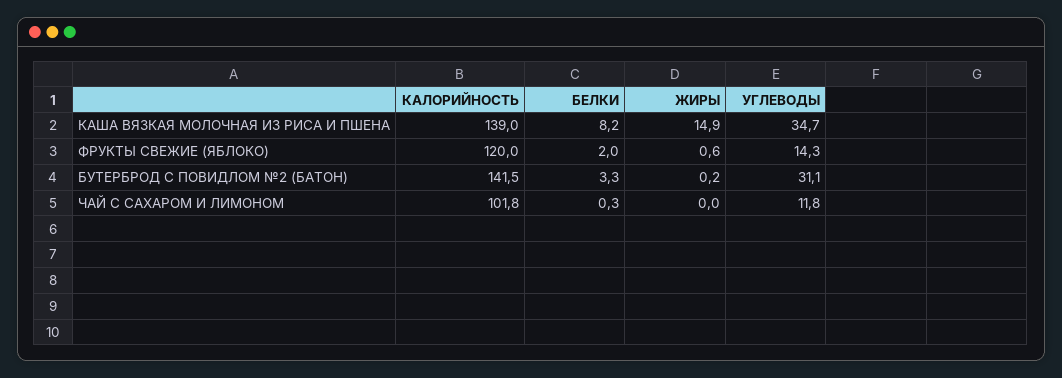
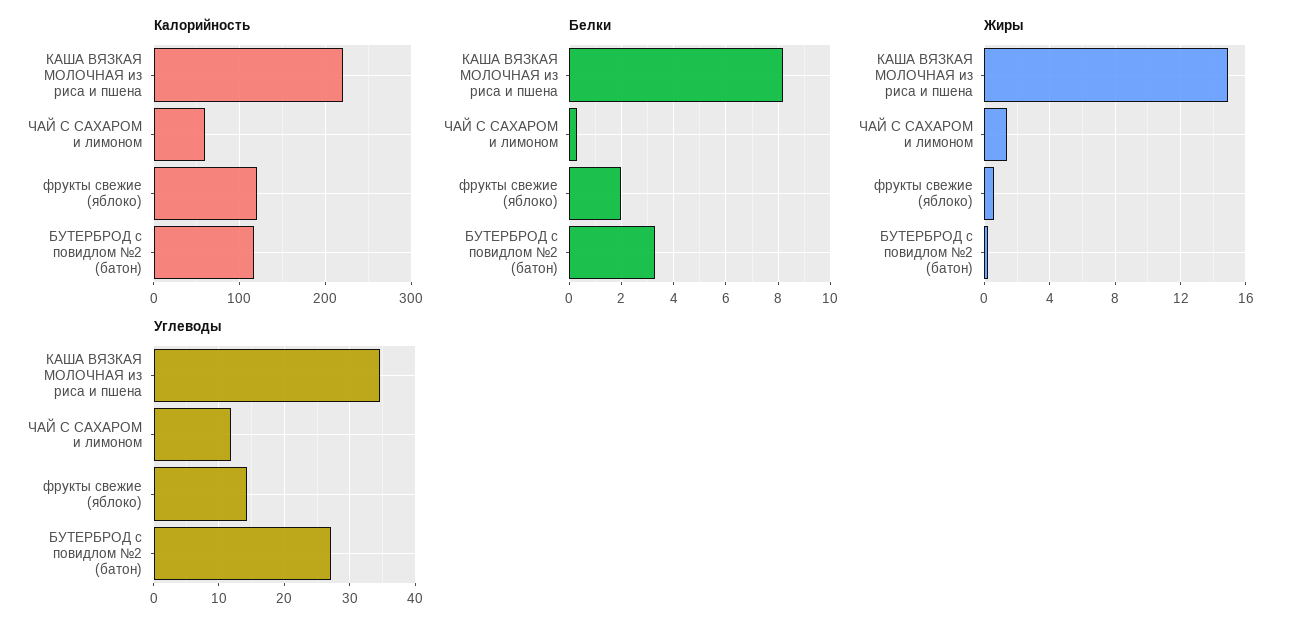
КАЛОРИЙНОСТЬ, КАША ВЯЗКАЯ МОЛОЧНАЯ ИЗ РИСА И ПШЕНА: 139 -> 220
КАЛОРИЙНОСТЬ, БУТЕРБРОД С ПОВИДЛОМ №2 (БАТОН): 141.5 -> 120
УГЛЕВОДЫ, БУТЕРБРОД С ПОВИДЛОМ №2 (БАТОН): 31.1 -> 27
КАЛОРИЙНОСТЬ, ЧАЙ С САХАРОМ И ЛИМОНОМ: 101.8 -> 60
ЖИРЫ, ЧАЙ С САХАРОМ И ЛИМОНОМ: 0 -> 1.5

